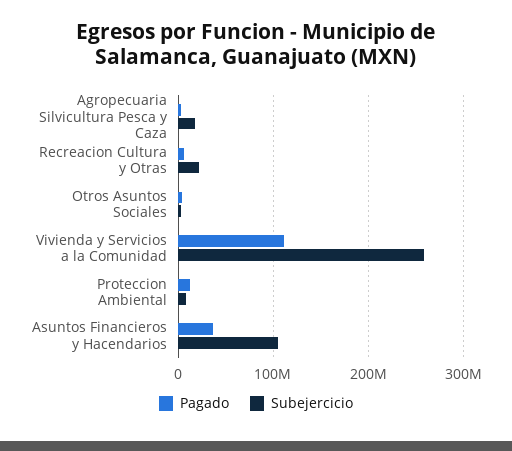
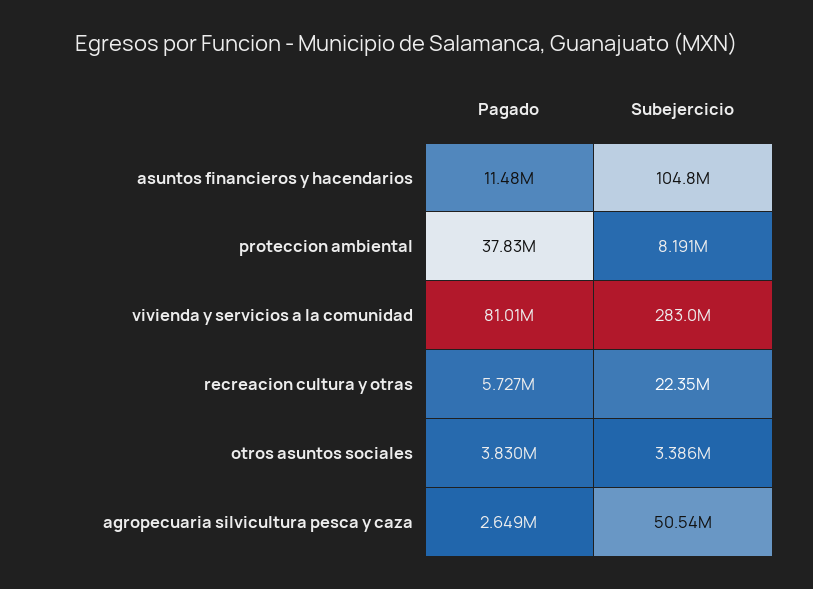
Subejercicio, Agropecuaria Silvicultura Pesca y Caza: 20000000 -> 50540000
Pagado, Vivienda y Servicios a la Comunidad: 110000000 -> 81010000
Subejercicio, Vivienda y Servicios a la Comunidad: 260000000 -> 283000000
Pagado, Proteccion Ambiental: 10000000 -> 37830000
Pagado, Asuntos Financieros y Hacendarios: 40000000 -> 11480000

